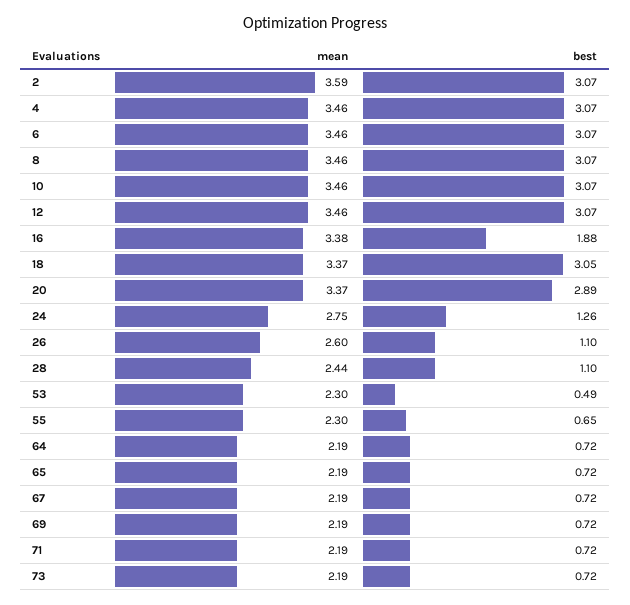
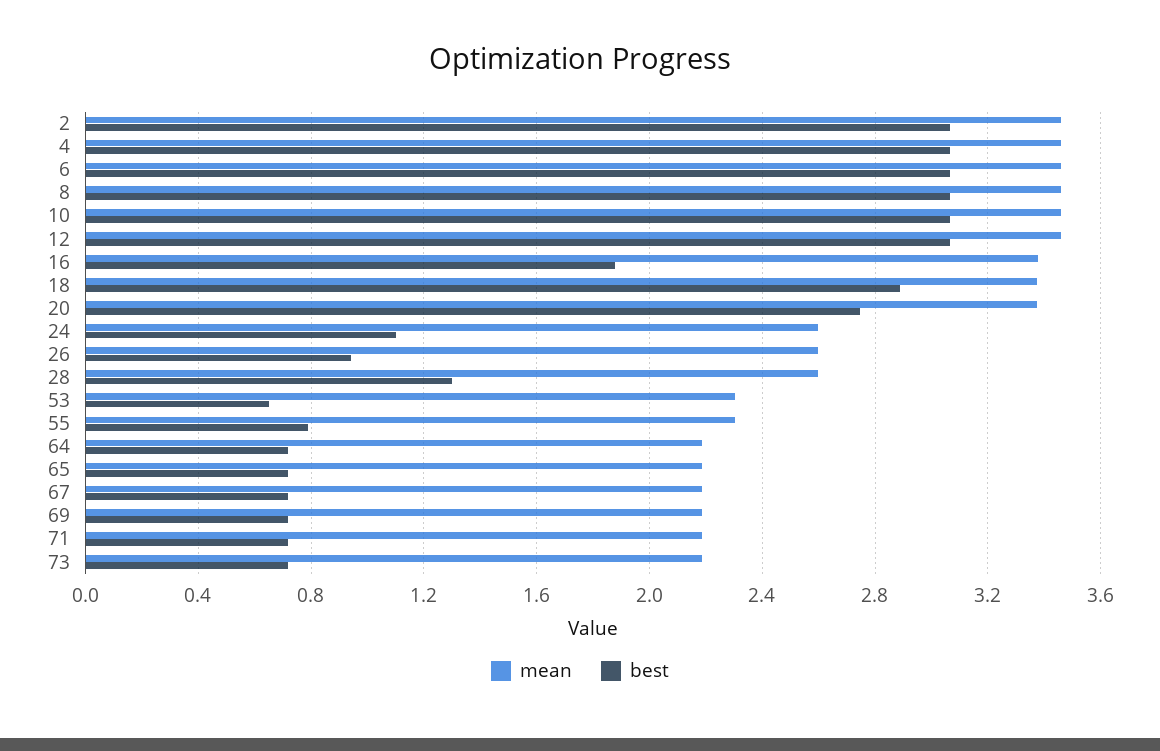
mean, 2: 3.59 -> 3.45
best, 18: 3.05 -> 2.9
best, 20: 2.89 -> 2.75
mean, 24: 2.75 -> 2.6
best, 24: 1.26 -> 1.1
best, 26: 1.1 -> 0.95
mean, 28: 2.44 -> 2.6
best, 28: 1.1 -> 1.3
best, 53: 0.49 -> 0.65
best, 55: 0.65 -> 0.8

